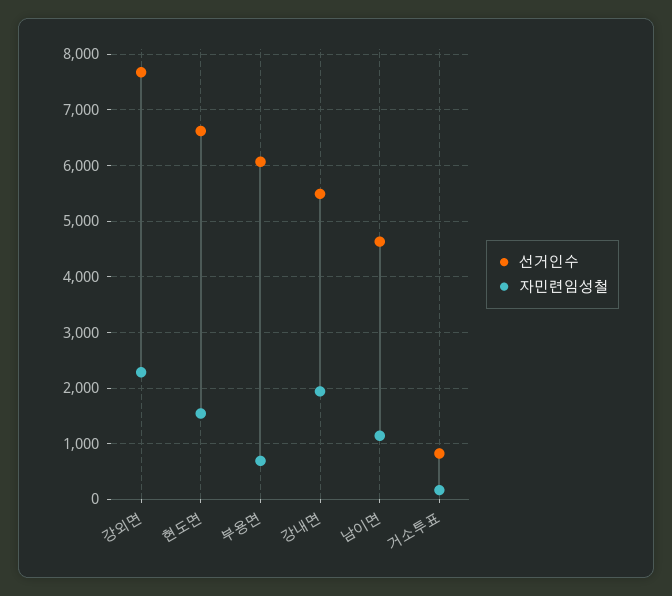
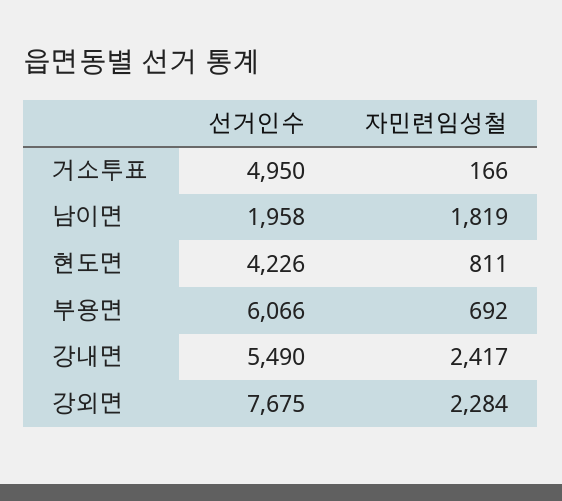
선거인수, 현도면: 6600 -> 4226
자민련임성철, 현도면: 1600 -> 811
자민련임성철, 강내면: 2000 -> 2417
선거인수, 남이면: 4600 -> 1958
자민련임성철, 남이면: 1200 -> 1819
선거인수, 거소투표: 800 -> 4950

